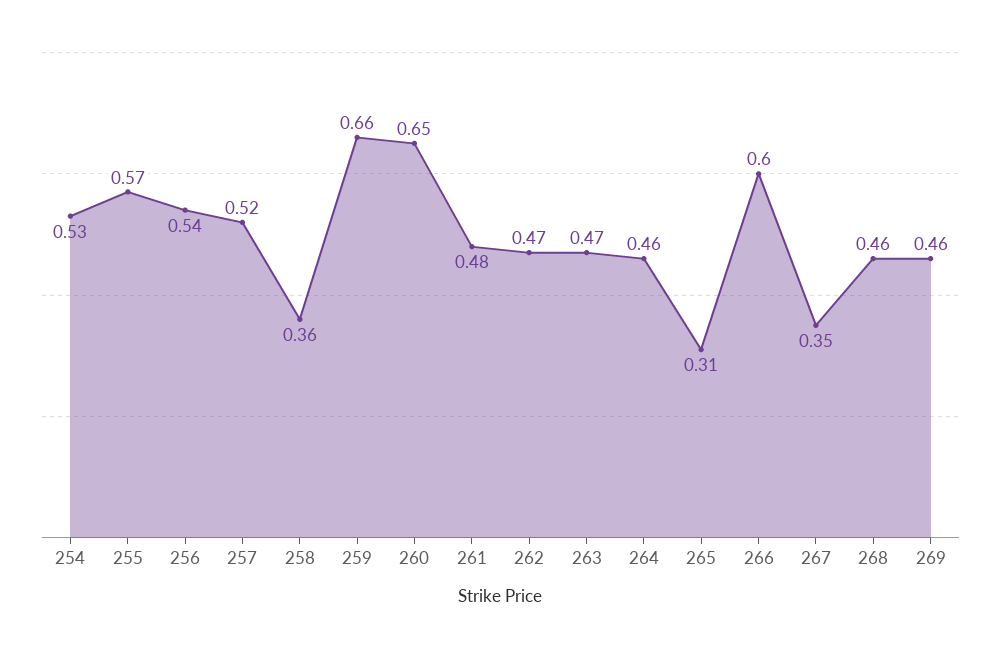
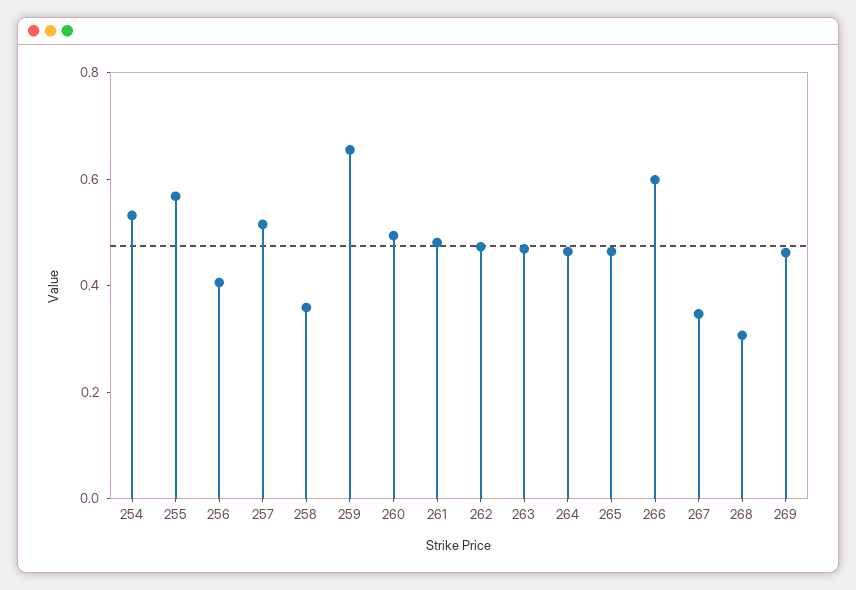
256: 0.54 -> 0.4
260: 0.65 -> 0.5
265: 0.31 -> 0.45
268: 0.46 -> 0.3

